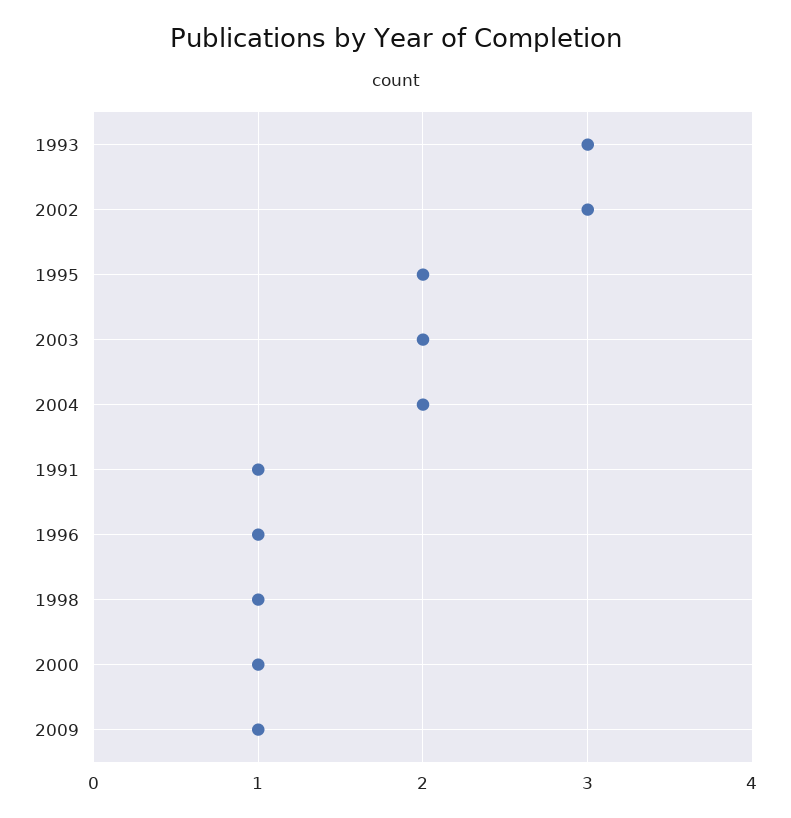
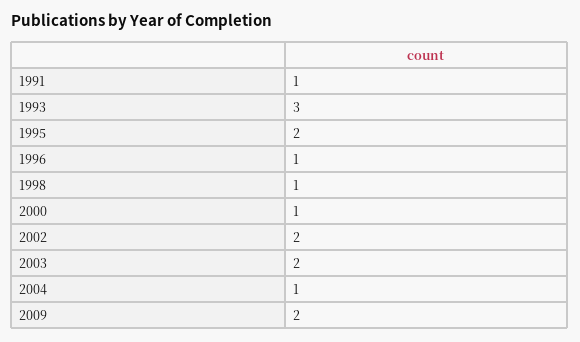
2002: 3 -> 2
2004: 2 -> 1
2009: 1 -> 2

